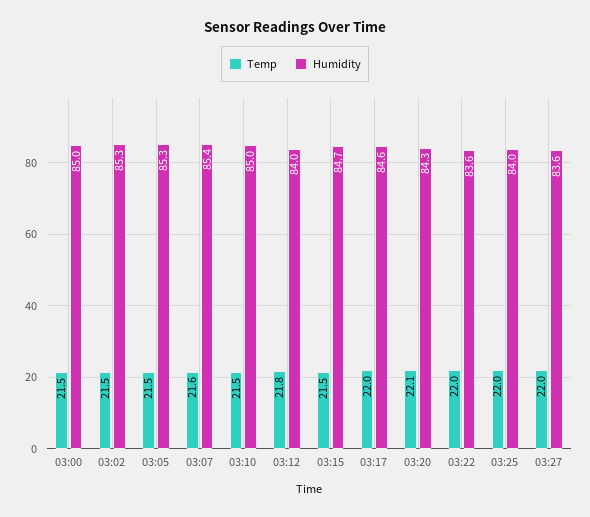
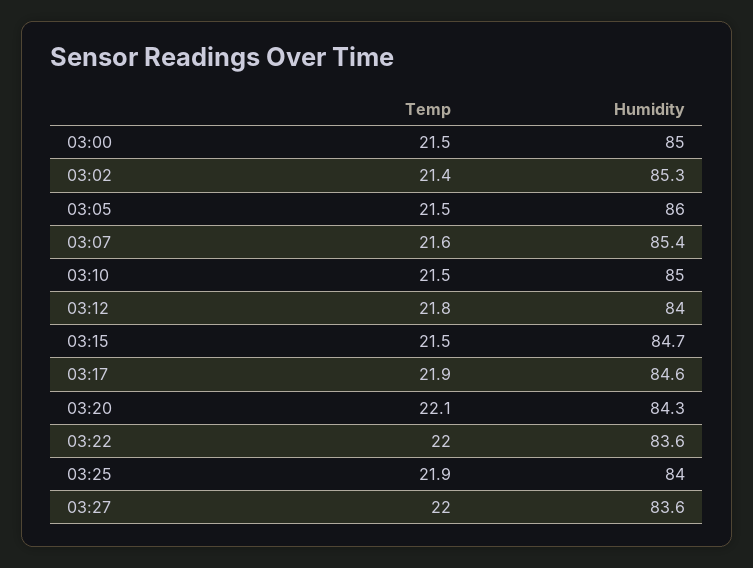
Temp, 03:02: 21.5 -> 21.4
Humidity, 03:05: 85.3 -> 86
Temp, 03:17: 22 -> 21.9
Temp, 03:25: 22 -> 21.9

